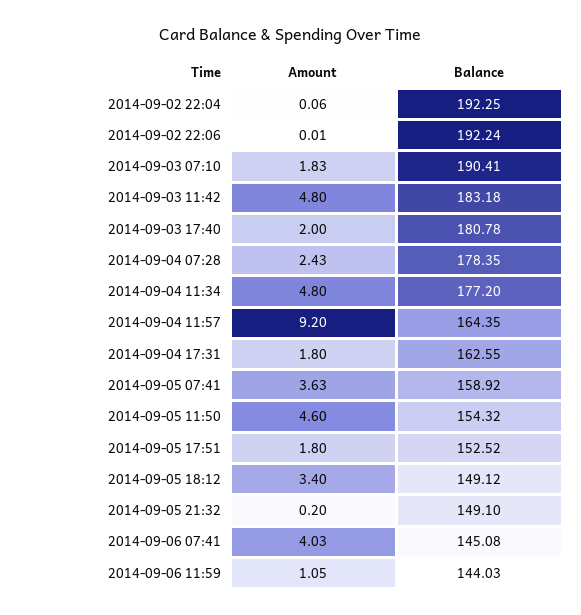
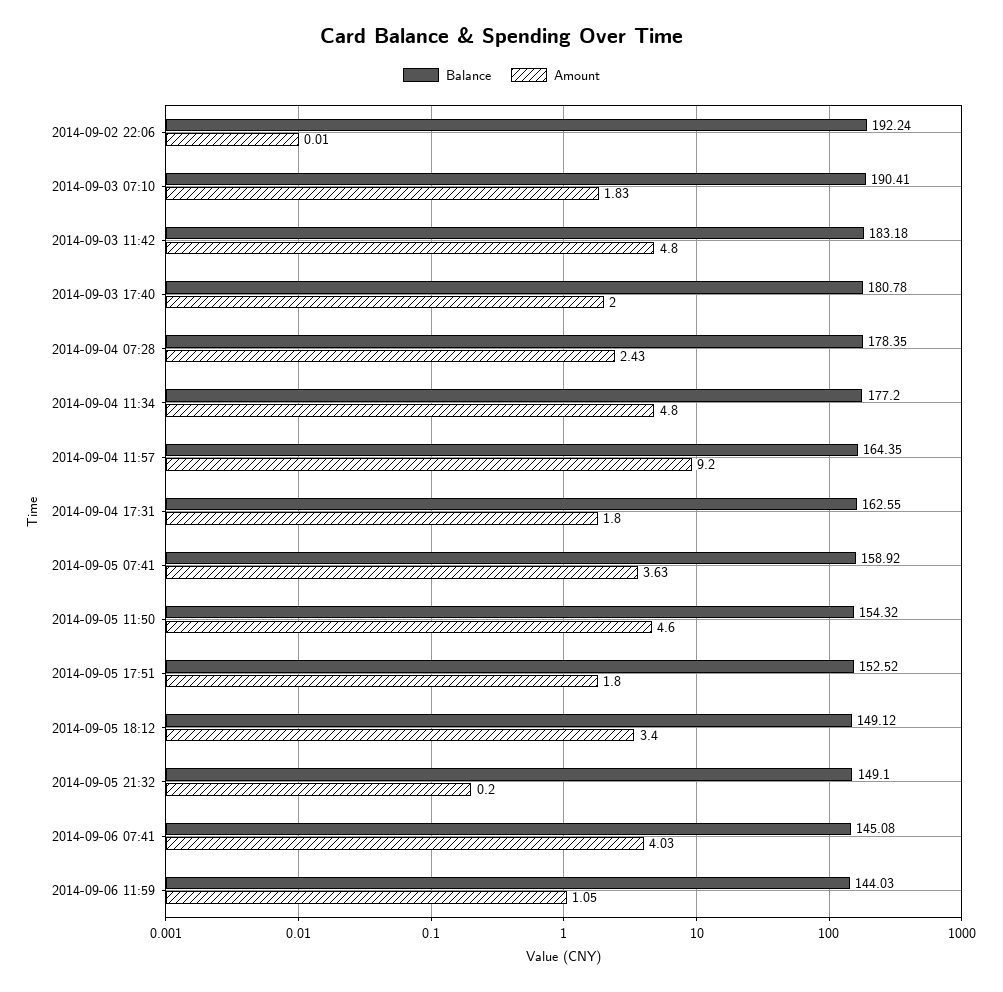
Amount, 2014-09-02 22:04: 0.06 -> none
Balance, 2014-09-02 22:04: 192.25 -> none

